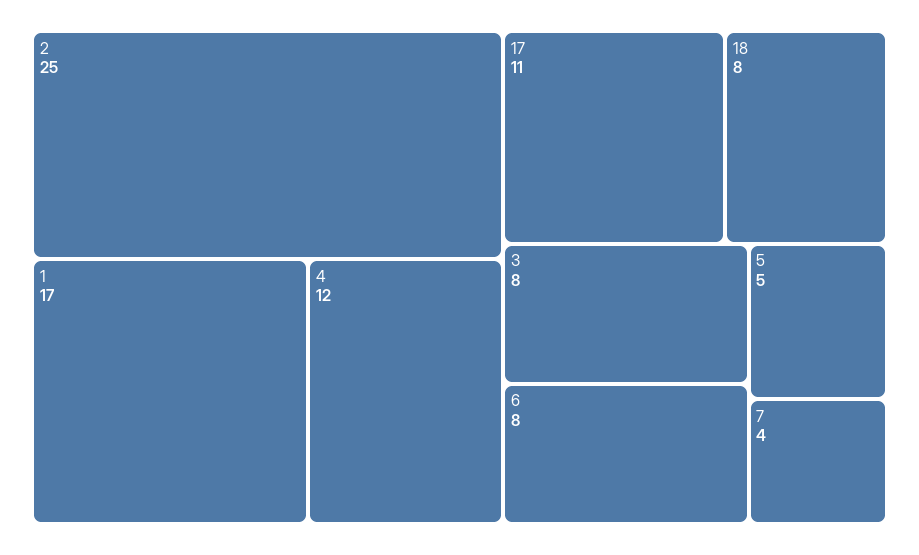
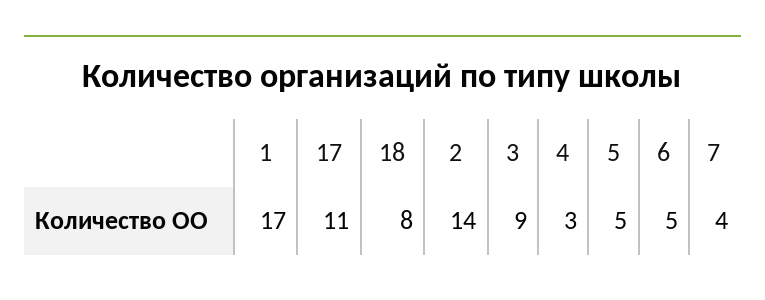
2: 25 -> 14
4: 12 -> 3
3: 8 -> 9
6: 8 -> 5

